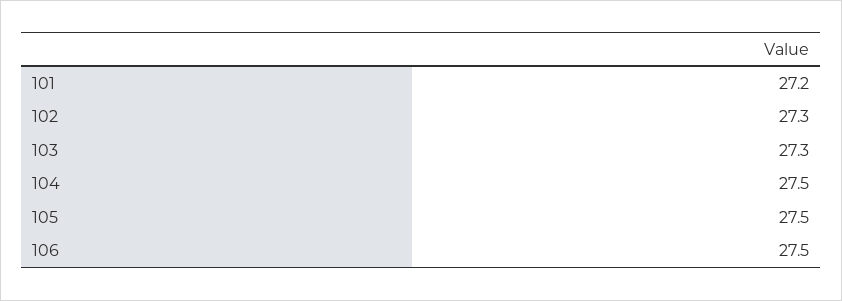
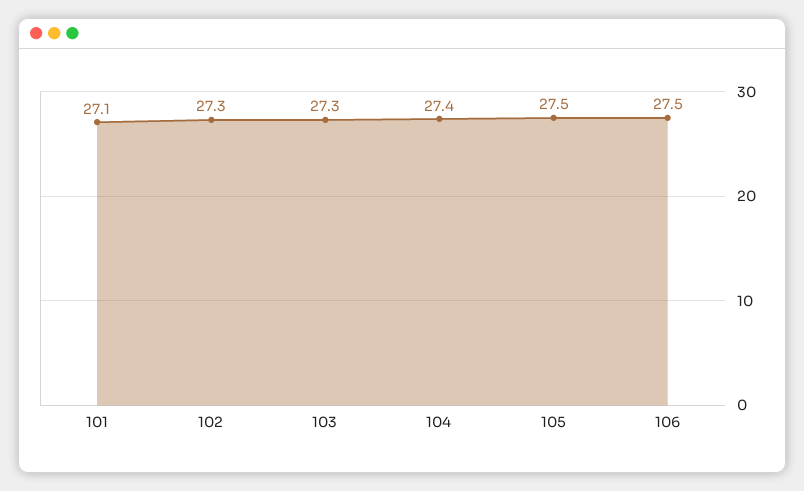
101: 27.2 -> 27.1
104: 27.5 -> 27.4

